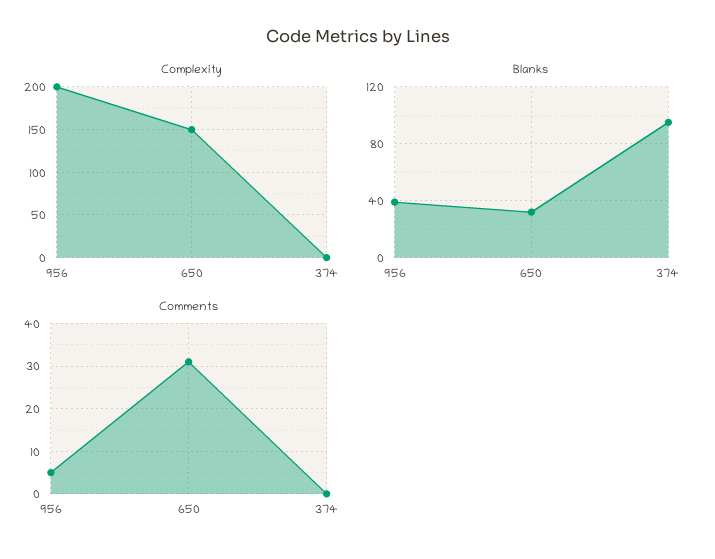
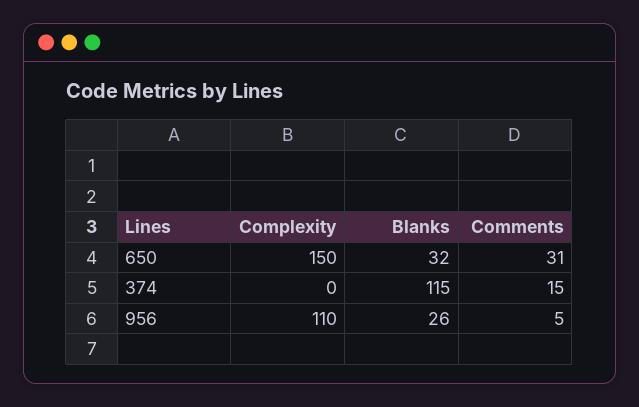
Complexity, 956: 200 -> 110
Blanks, 956: 40 -> 26
Blanks, 374: 95 -> 115
Comments, 374: 0 -> 15

